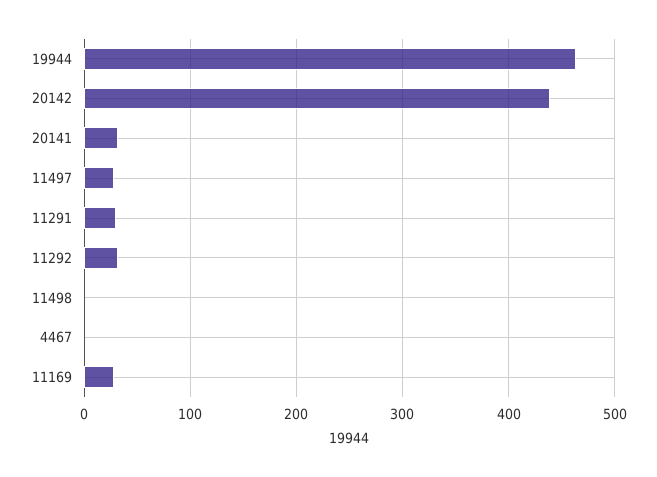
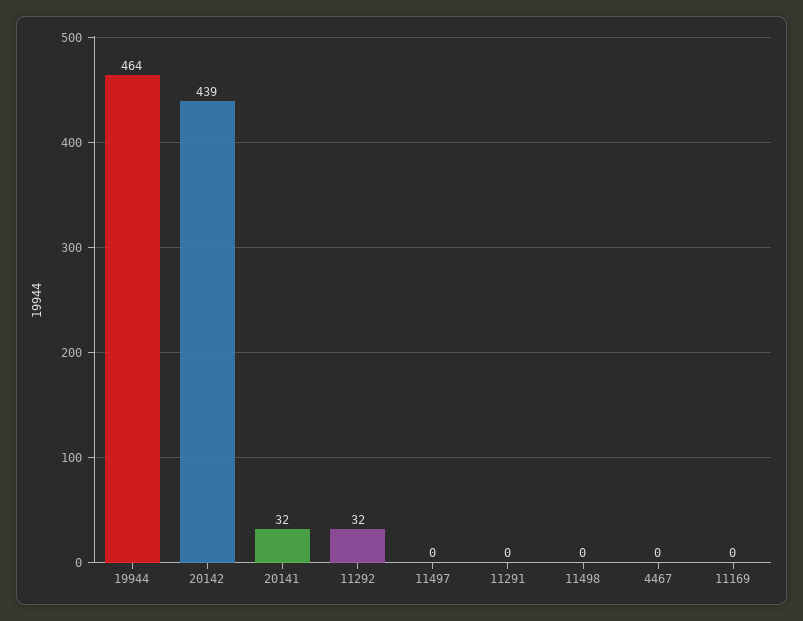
11497: 30 -> 0
11291: 30 -> 0
11169: 30 -> 0

